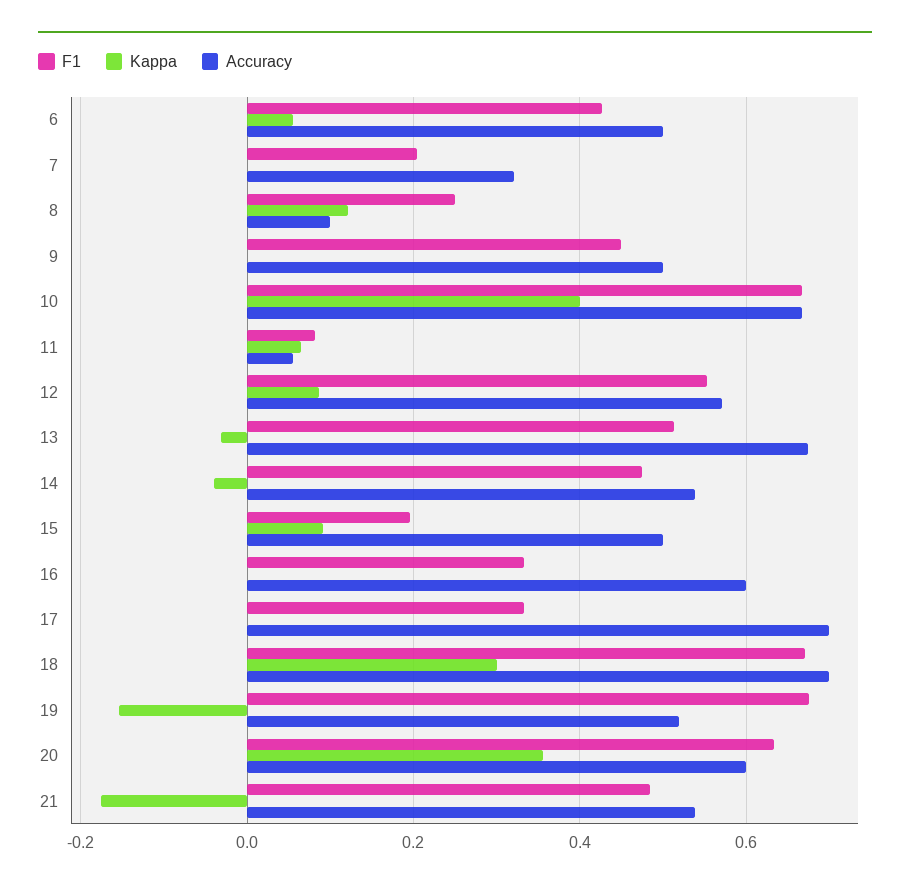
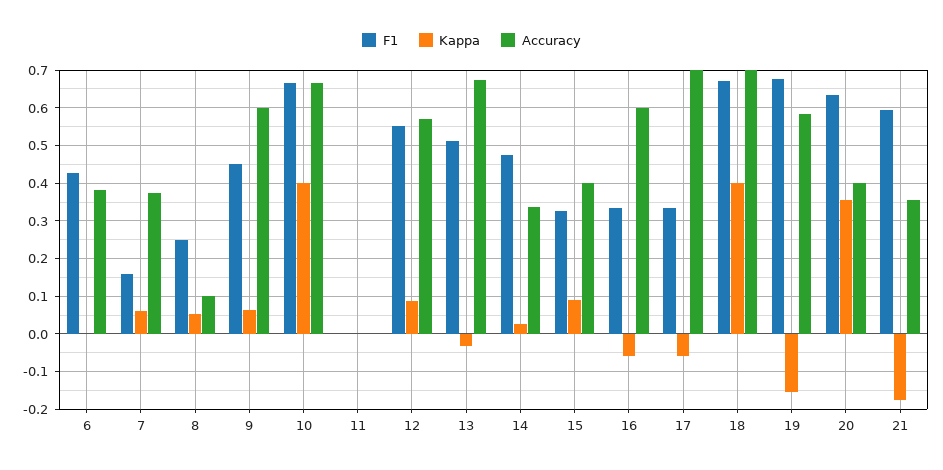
Kappa, 6: 0.06 -> 0
Accuracy, 6: 0.5 -> 0.38
F1, 7: 0.2 -> 0.16
Kappa, 7: 0 -> 0.06
Accuracy, 7: 0.32 -> 0.38
Kappa, 8: 0.12 -> 0.06
Kappa, 9: 0 -> 0.06
Accuracy, 9: 0.5 -> 0.6
F1, 11: 0.08 -> 0
Kappa, 11: 0.06 -> 0
Accuracy, 11: 0.06 -> 0
Kappa, 14: -0.04 -> 0.02
Accuracy, 14: 0.54 -> 0.34
F1, 15: 0.2 -> 0.32
Accuracy, 15: 0.5 -> 0.4
Kappa, 16: 0 -> -0.06
Kappa, 17: 0 -> -0.06
Kappa, 18: 0.3 -> 0.4
Accuracy, 19: 0.52 -> 0.58
Accuracy, 20: 0.6 -> 0.4
F1, 21: 0.48 -> 0.6
Accuracy, 21: 0.54 -> 0.36

